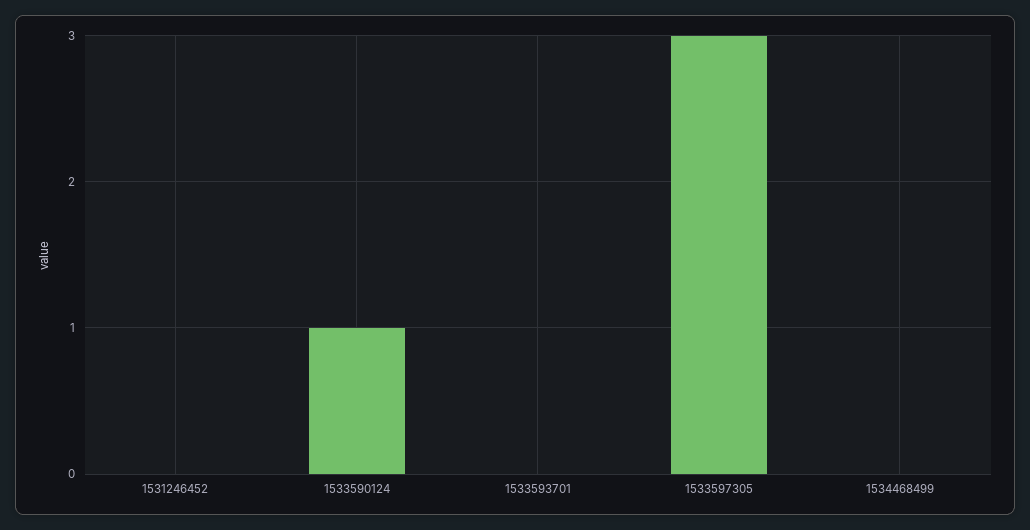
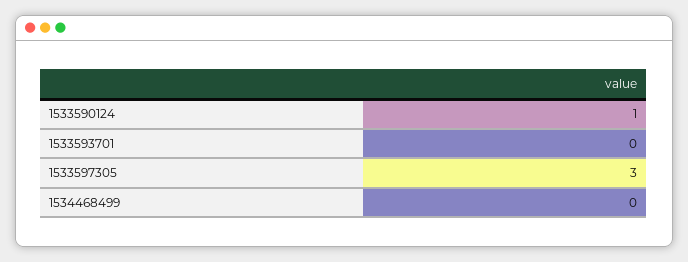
1531246452: 0 -> none

